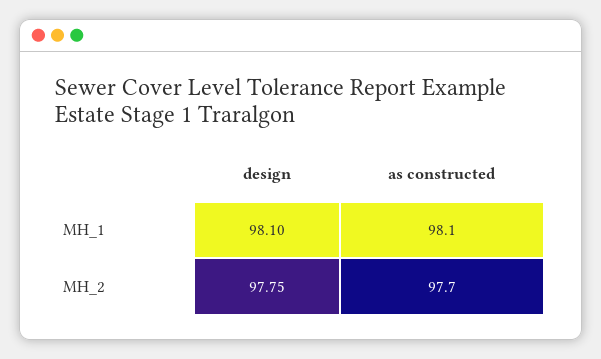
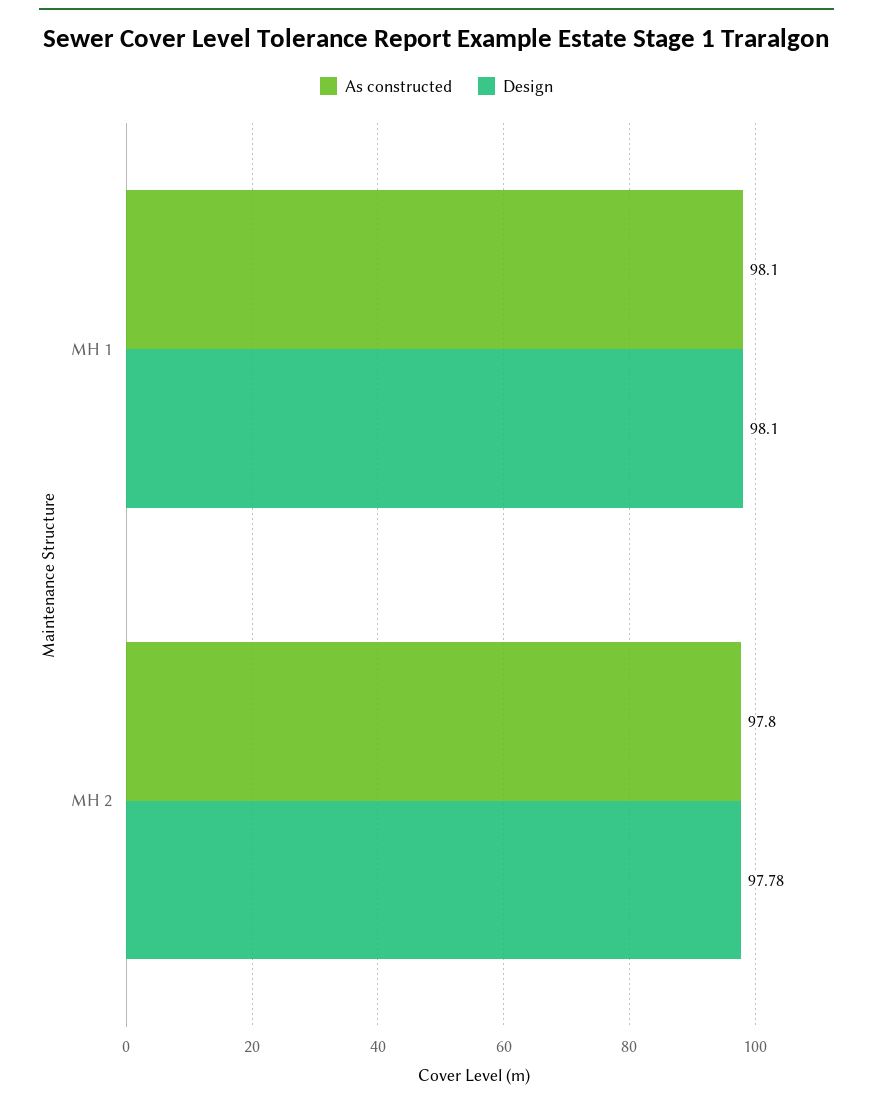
design, MH_2: 97.75 -> 97.78
as constructed, MH_2: 97.7 -> 97.8

